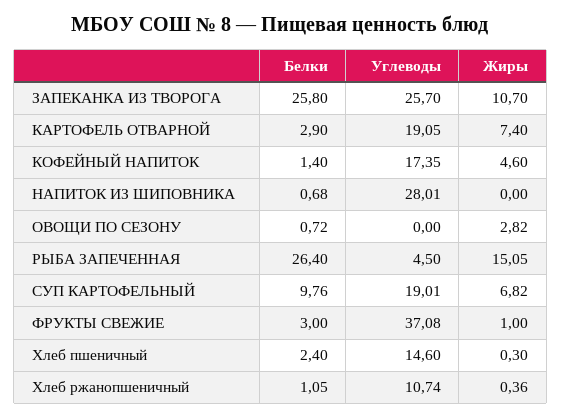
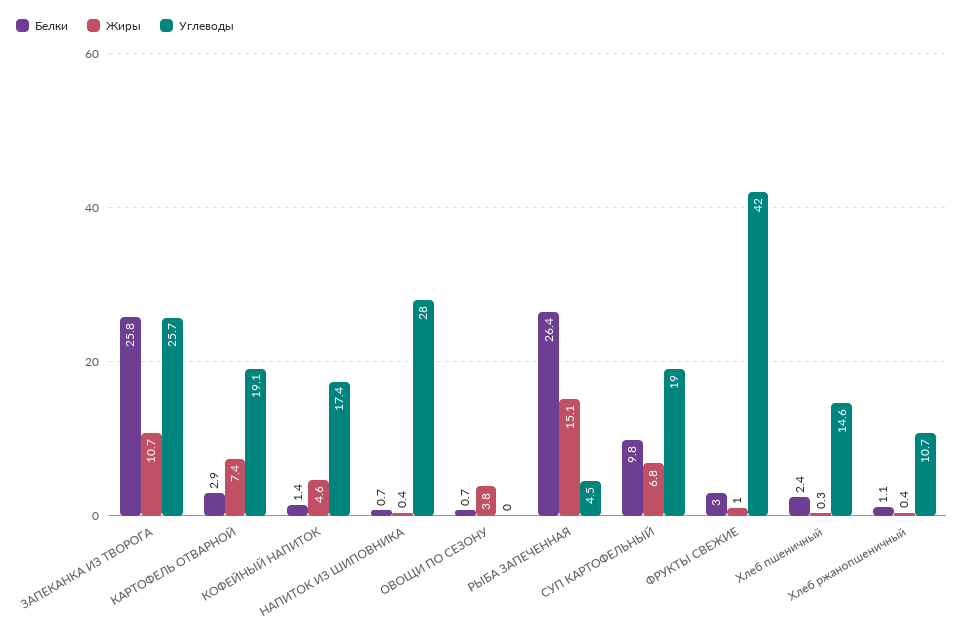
Жиры, НАПИТОК ИЗ ШИПОВНИКА: 0 -> 0.4
Жиры, ОВОЩИ ПО СЕЗОНУ: 2.82 -> 3.8
Углеводы, ФРУКТЫ СВЕЖИЕ: 37.08 -> 42

